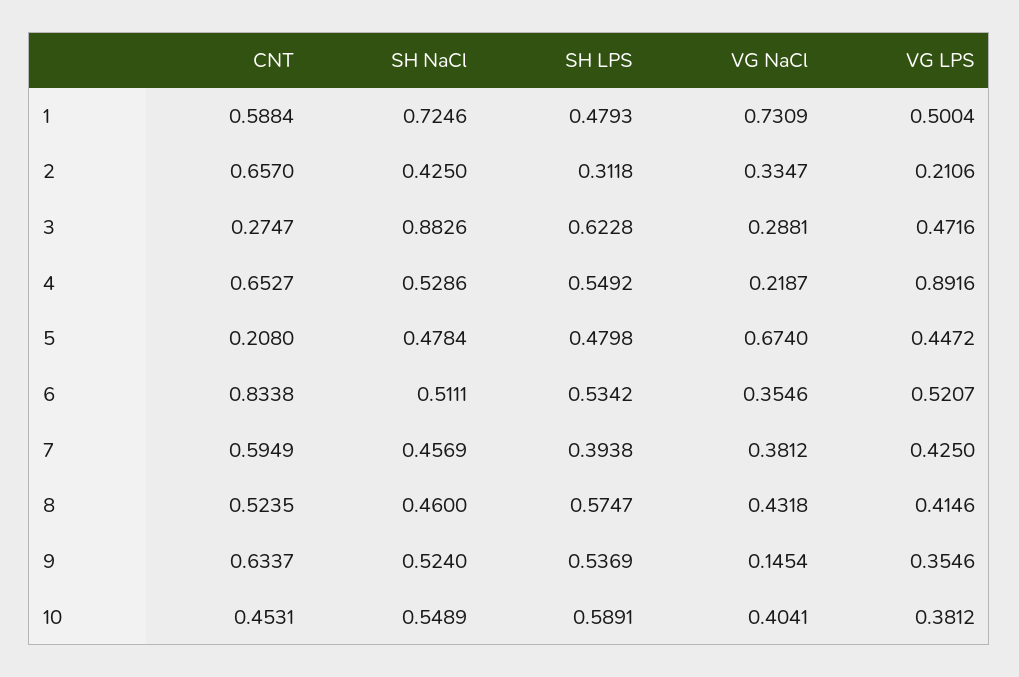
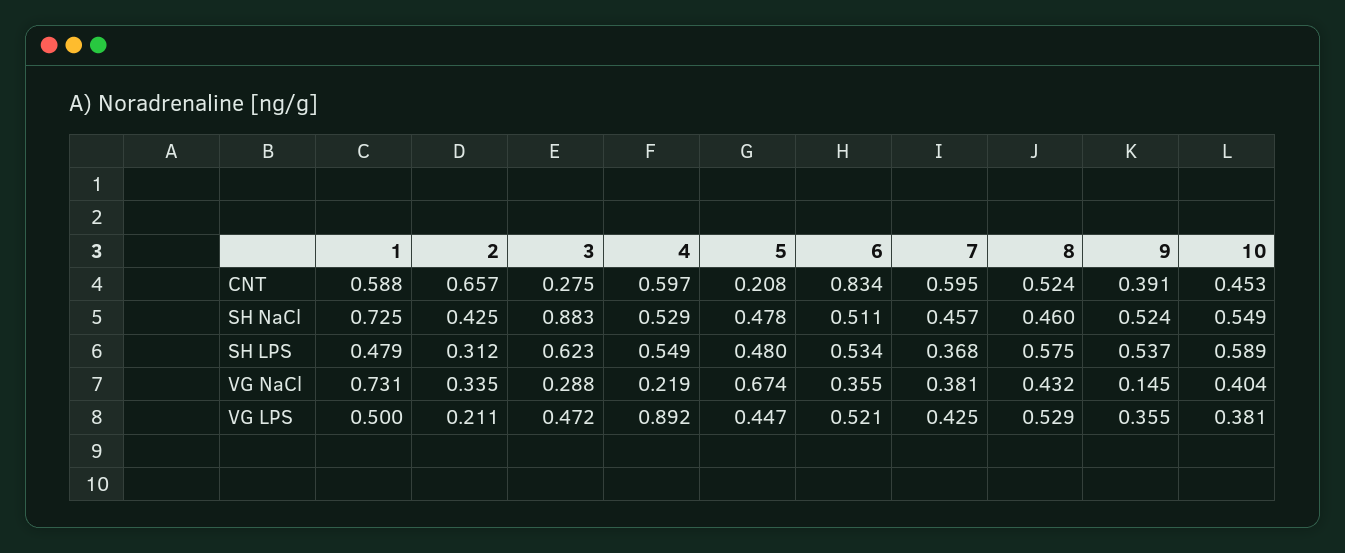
CNT, 4: 0.6527 -> 0.597
SH LPS, 7: 0.3938 -> 0.368
VG LPS, 8: 0.4146 -> 0.529
CNT, 9: 0.6337 -> 0.391

